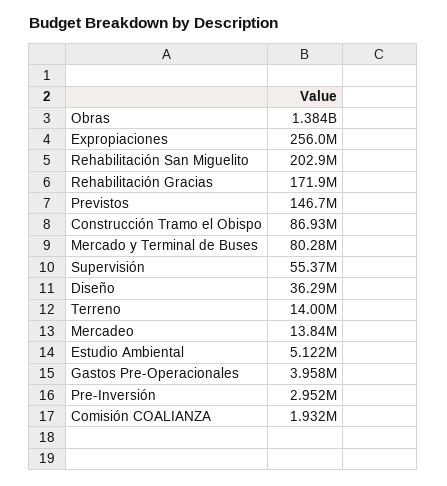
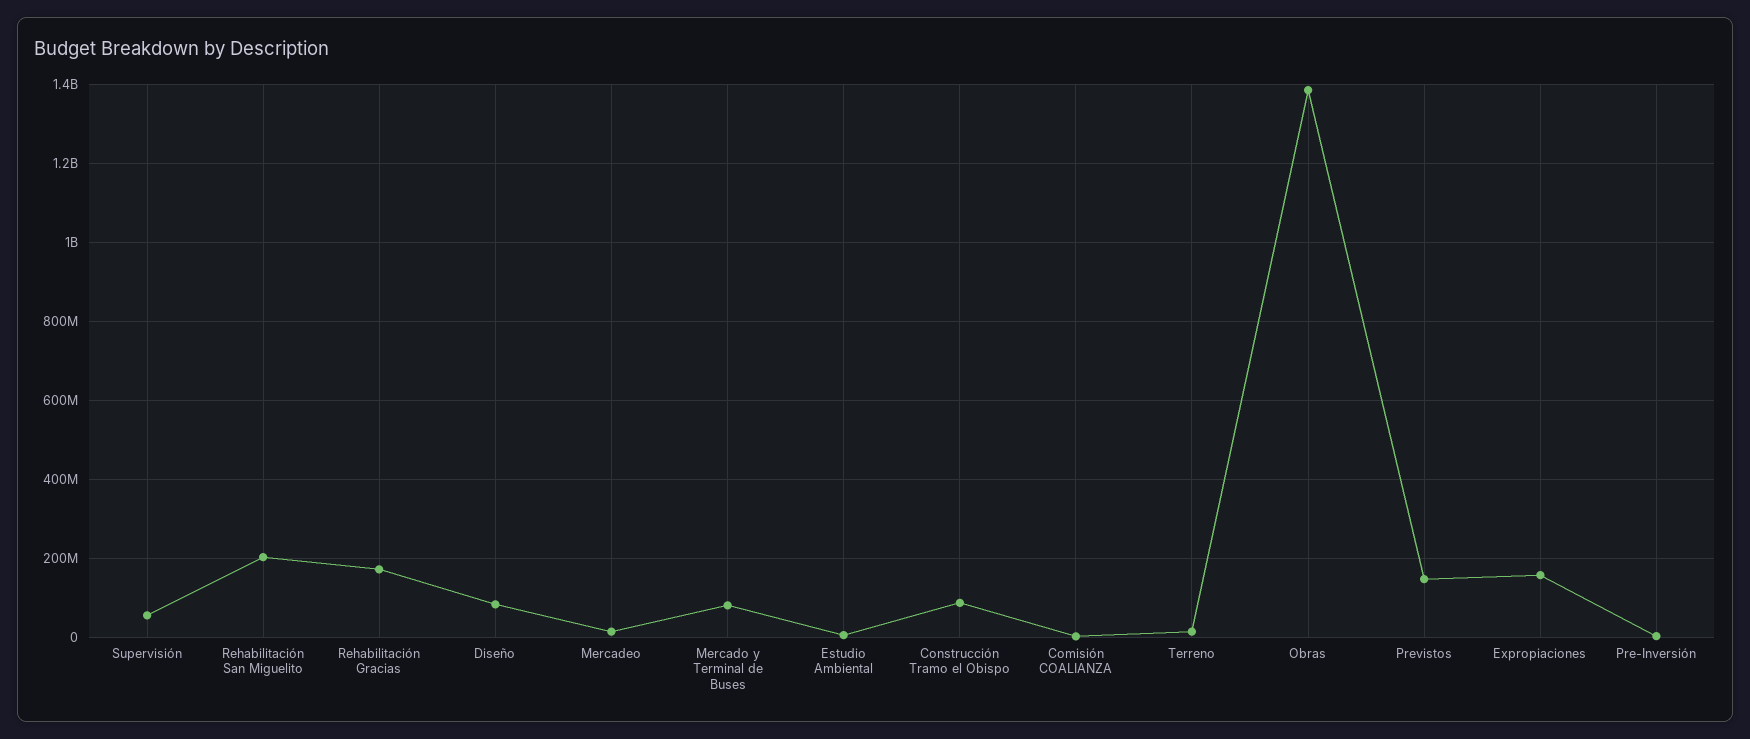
Expropiaciones: 256000000 -> 160000000
Diseño: 36290000 -> 80000000
Gastos Pre-Operacionales: 3958000 -> none

